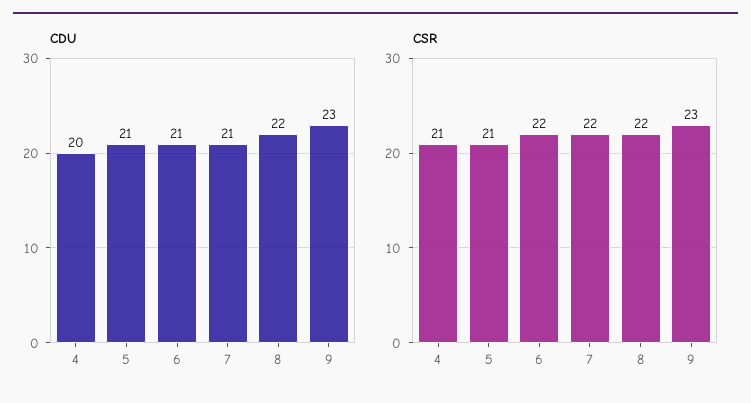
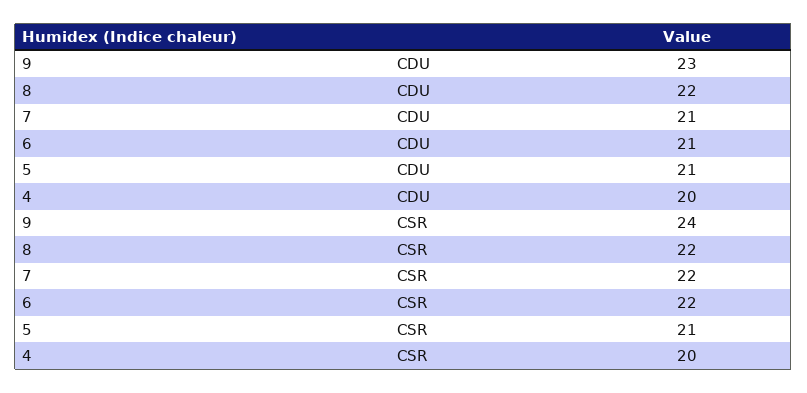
CSR, 4: 21 -> 20
CSR, 9: 23 -> 24

